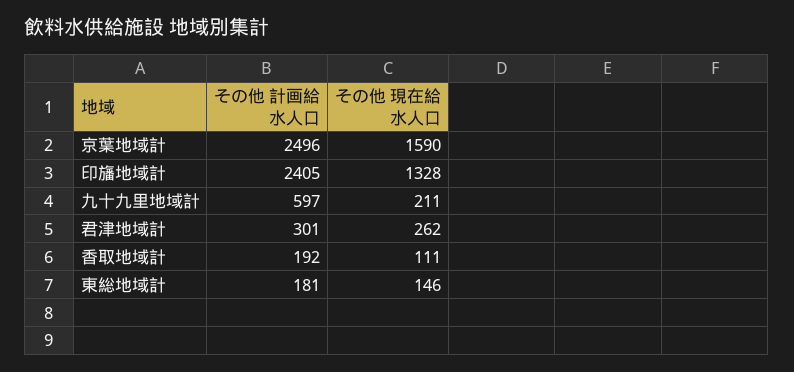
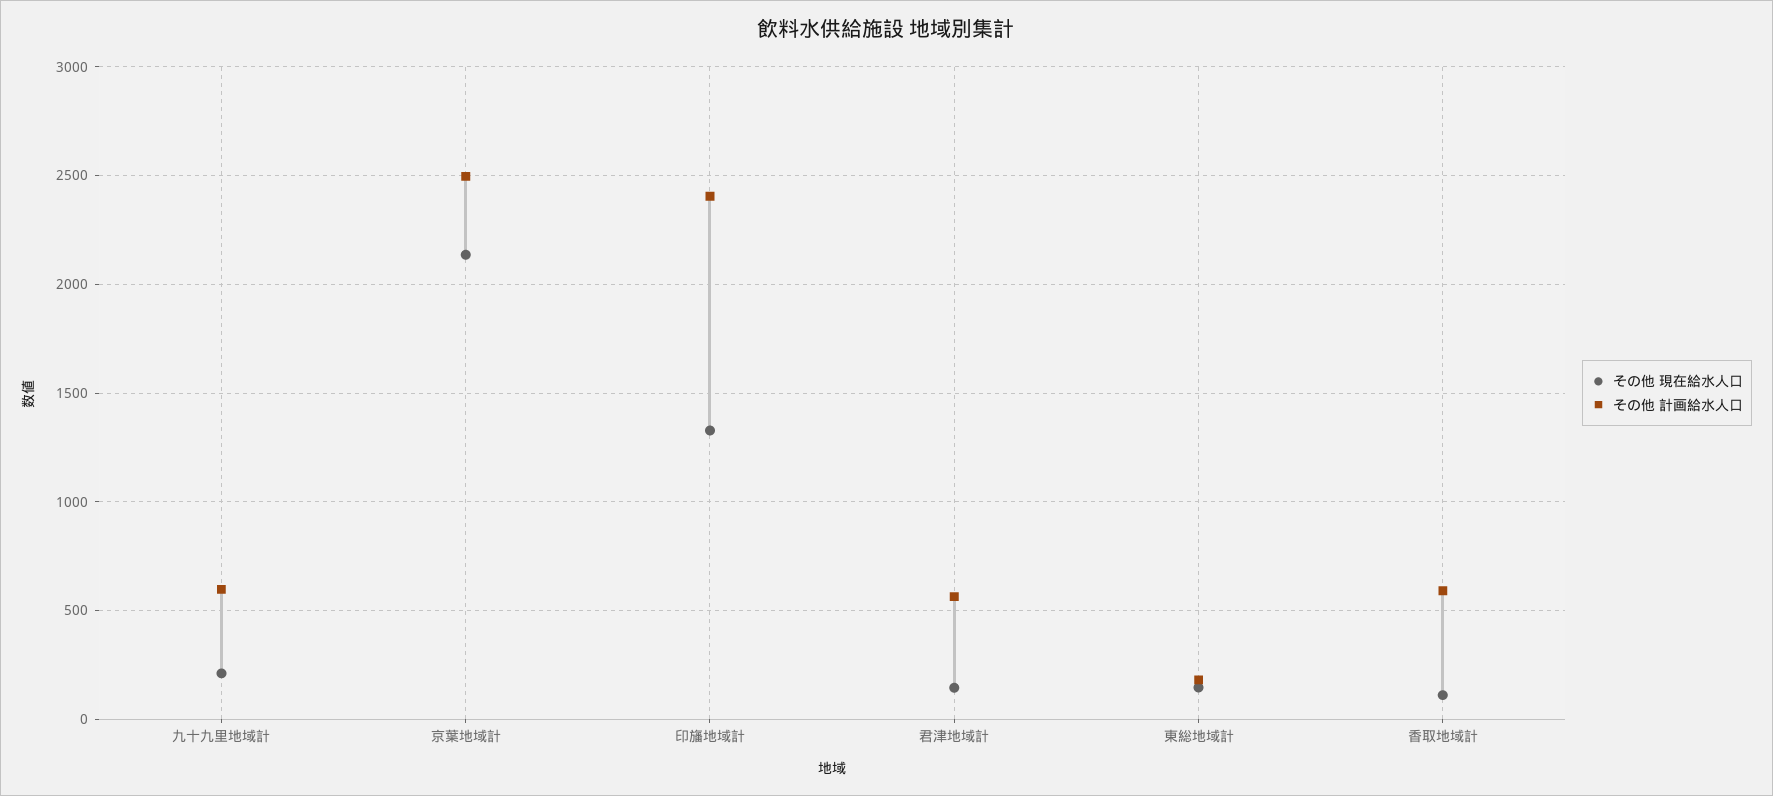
その他 現在給水人口, 京葉地域計: 1590 -> 2150
その他 計画給水人口, 君津地域計: 301 -> 550
その他 現在給水人口, 君津地域計: 262 -> 150
その他 計画給水人口, 香取地域計: 192 -> 600

